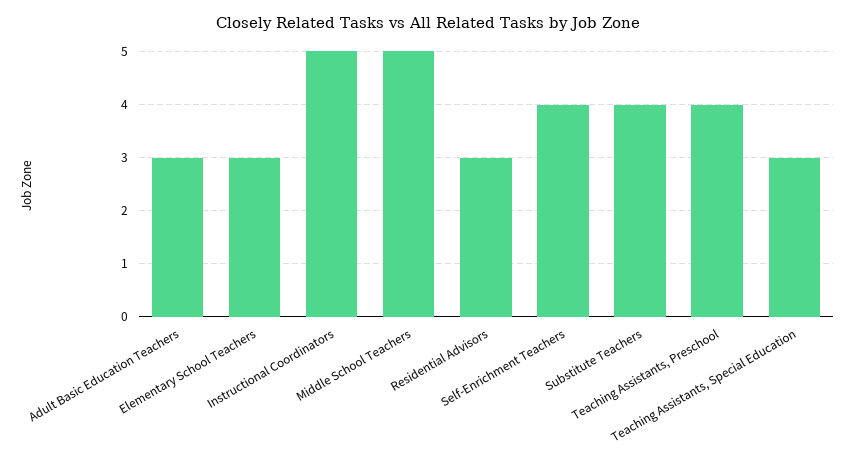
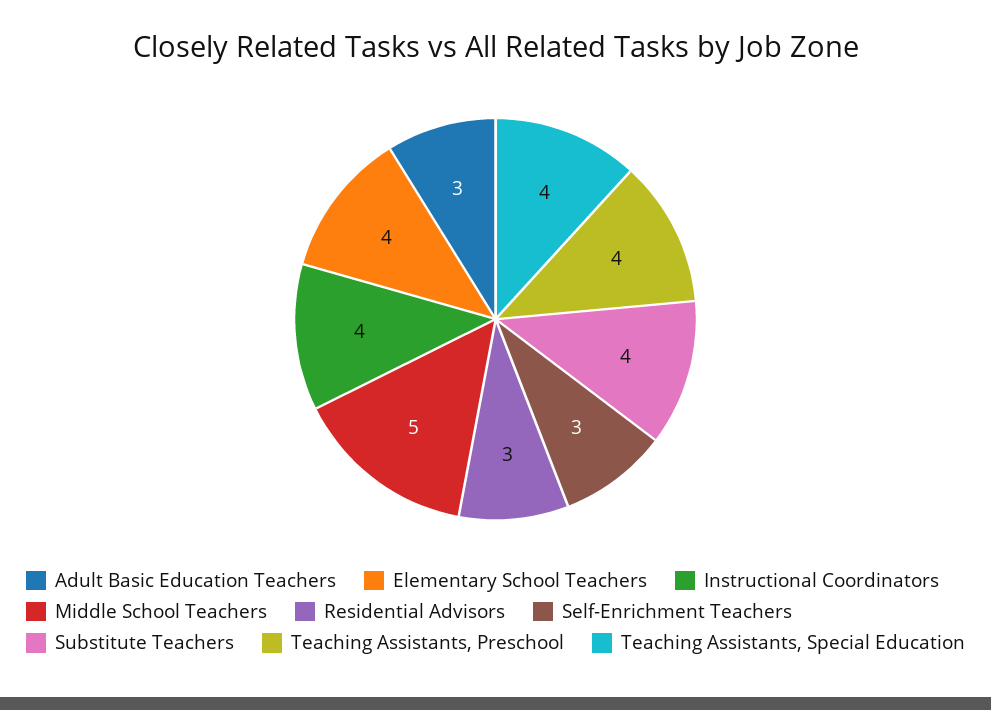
Elementary School Teachers: 3 -> 4
Instructional Coordinators: 5 -> 4
Self-Enrichment Teachers: 4 -> 3
Teaching Assistants, Special Education: 3 -> 4

